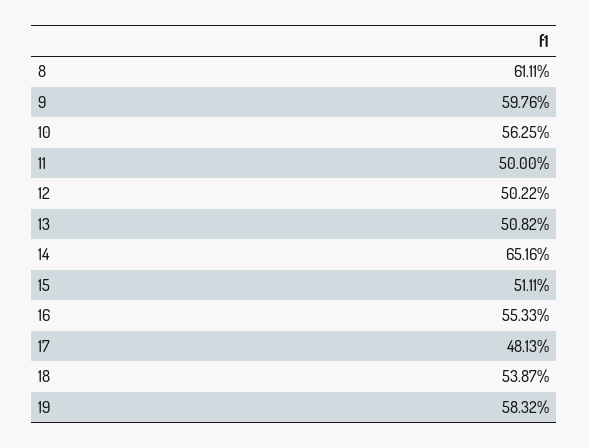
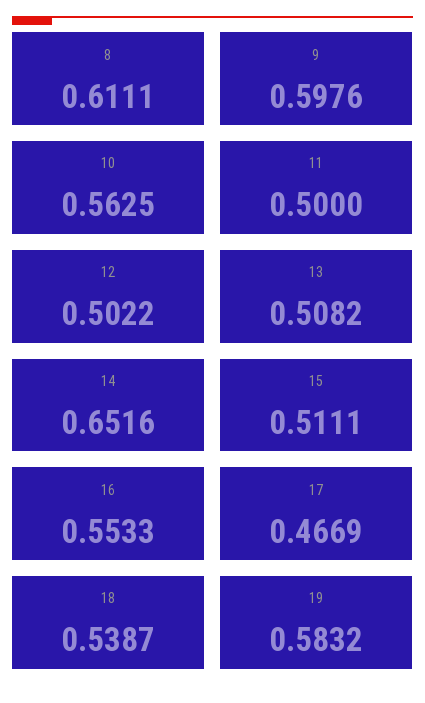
17: 0.4813 -> 0.4669

